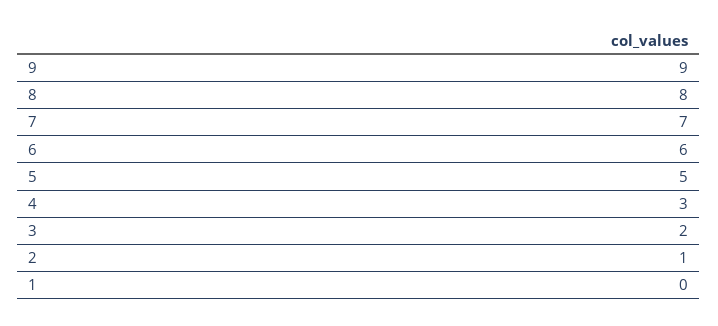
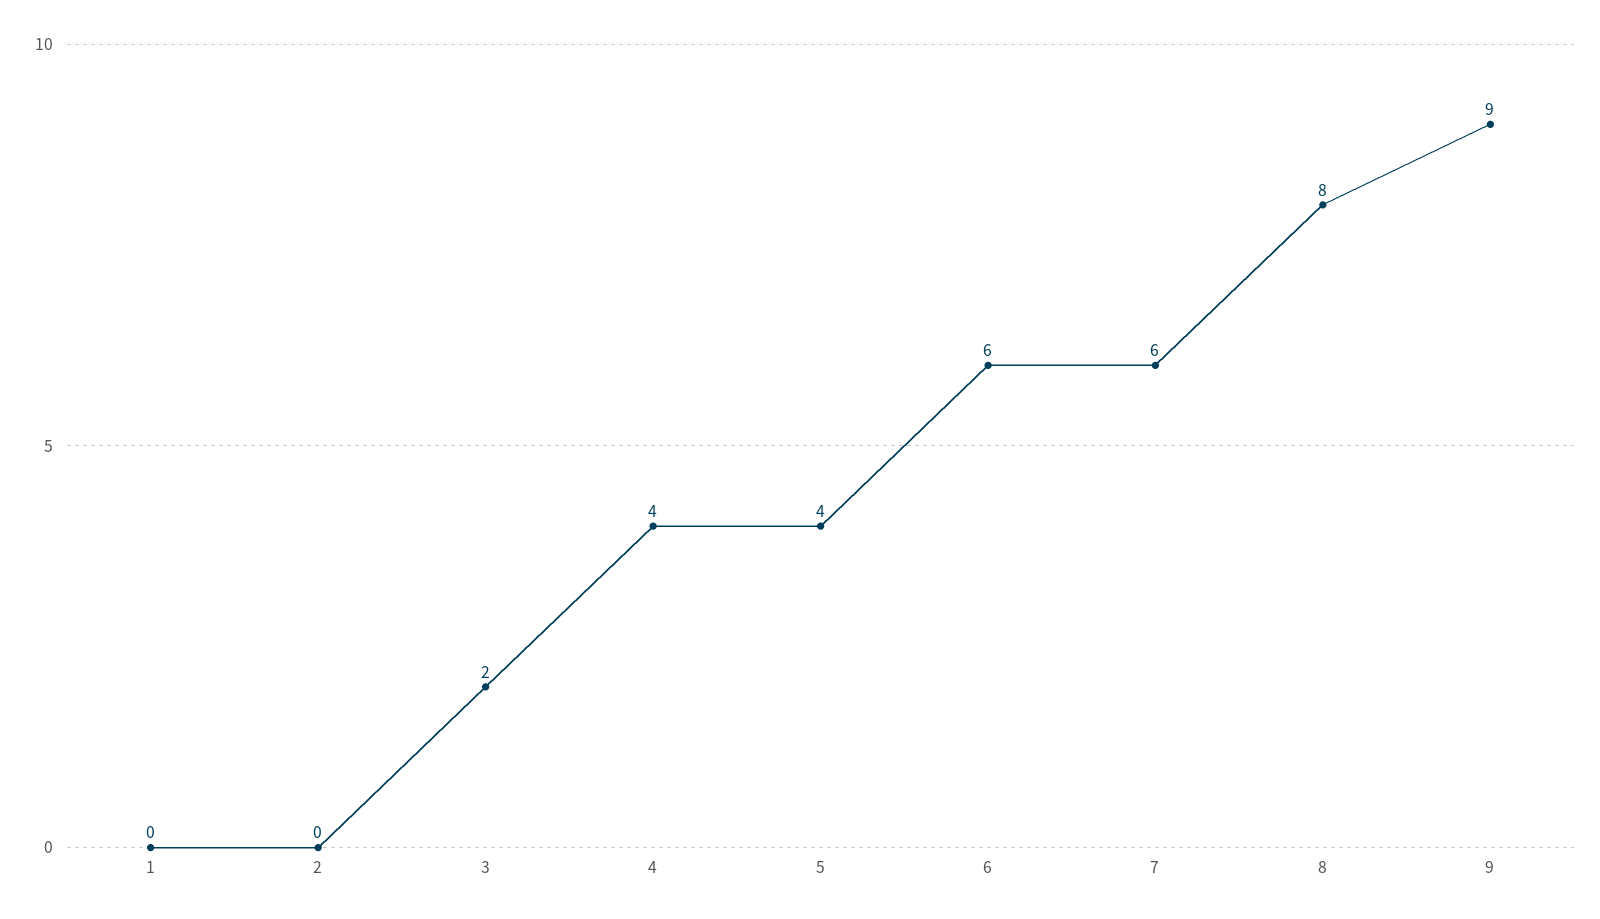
7: 7 -> 6
5: 5 -> 4
4: 3 -> 4
2: 1 -> 0

